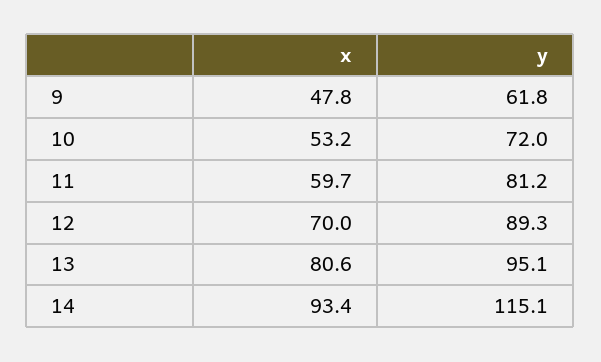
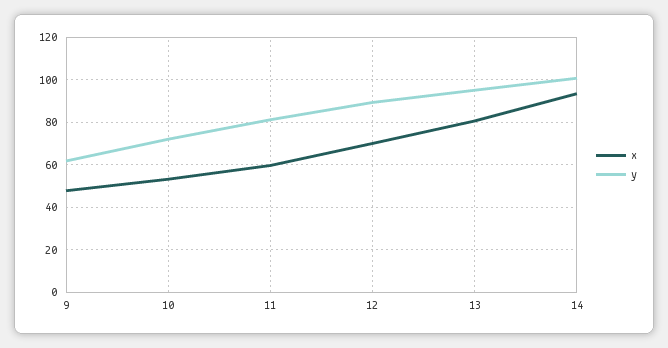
y, 14: 115.1 -> 100

